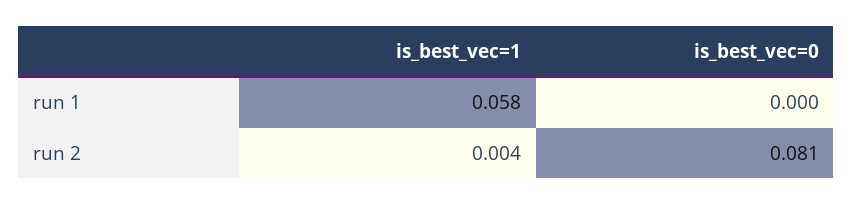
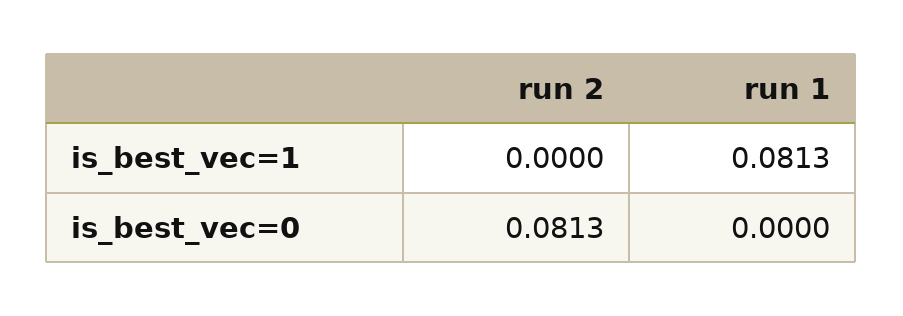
is_best_vec=1, run 1: 0.058 -> 0.0813
is_best_vec=1, run 2: 0.004 -> 0

